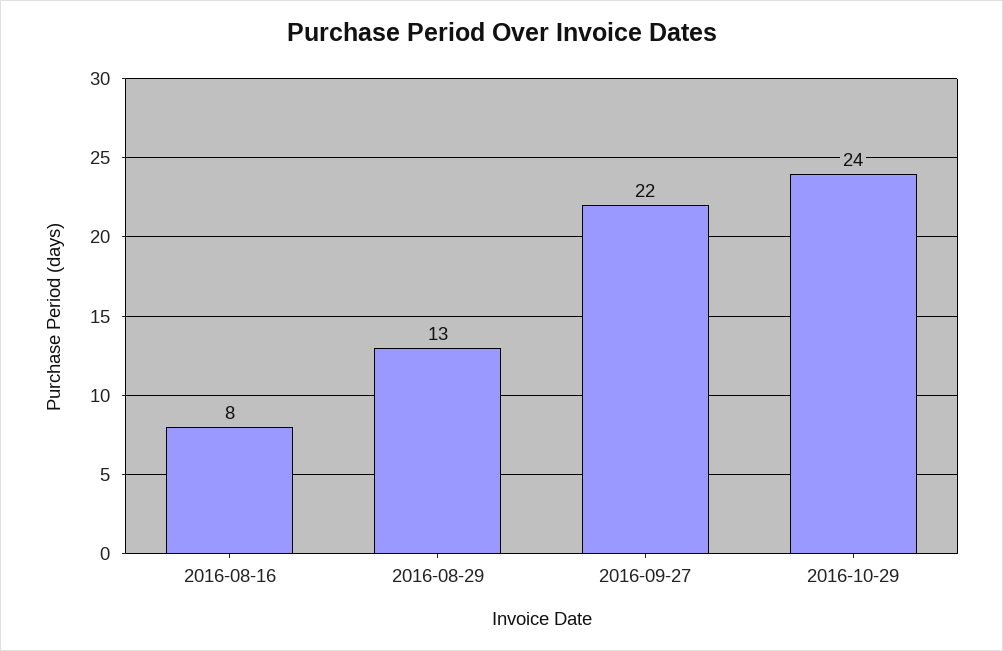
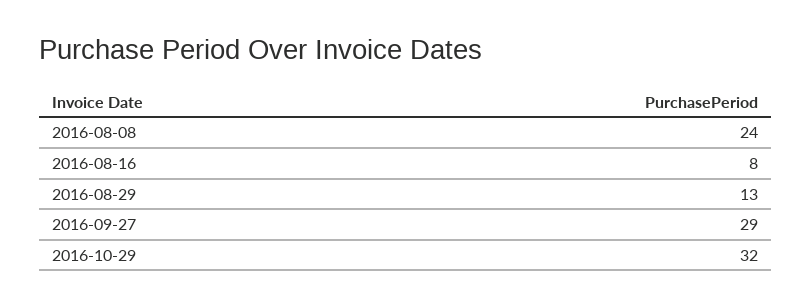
2016-09-27: 22 -> 29
2016-10-29: 24 -> 32
2016-08-08: none -> 24

